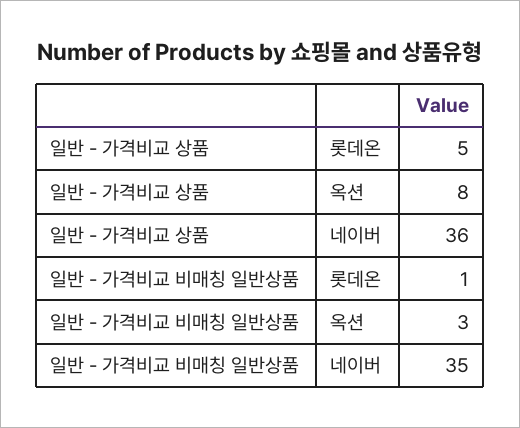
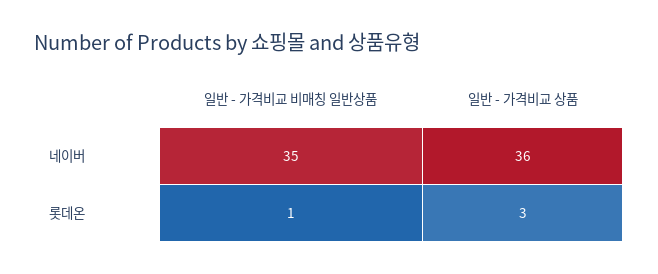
일반 - 가격비교 상품, 롯데온: 5 -> 3
일반 - 가격비교 상품, 옥션: 8 -> none
일반 - 가격비교 비매칭 일반상품, 옥션: 3 -> none

